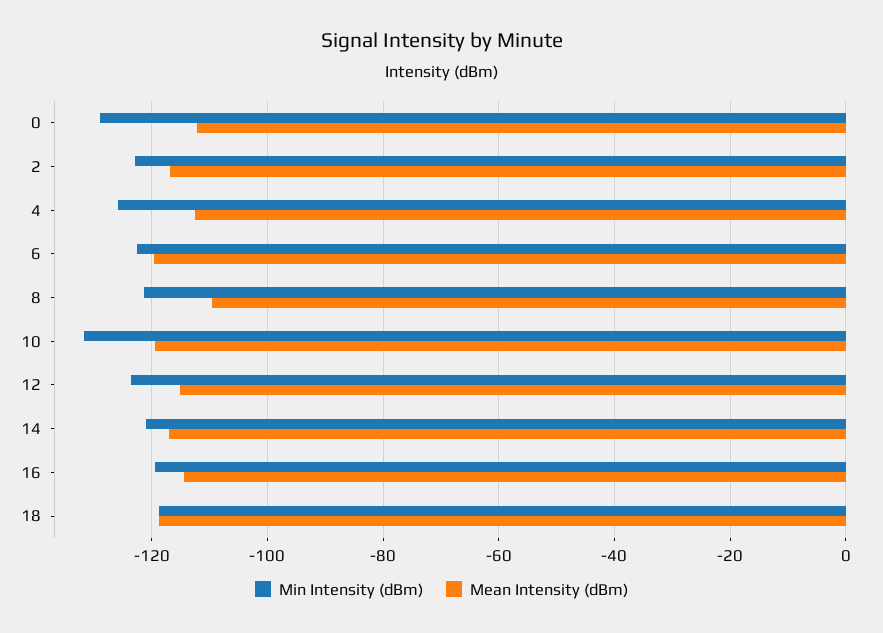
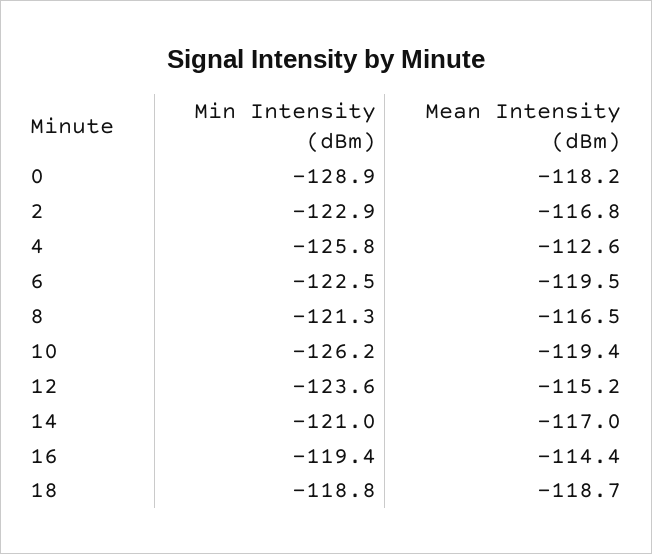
Mean Intensity (dBm), 0: -112 -> -118.2
Mean Intensity (dBm), 8: -110 -> -116.5
Min Intensity (dBm), 10: -132 -> -126.2

